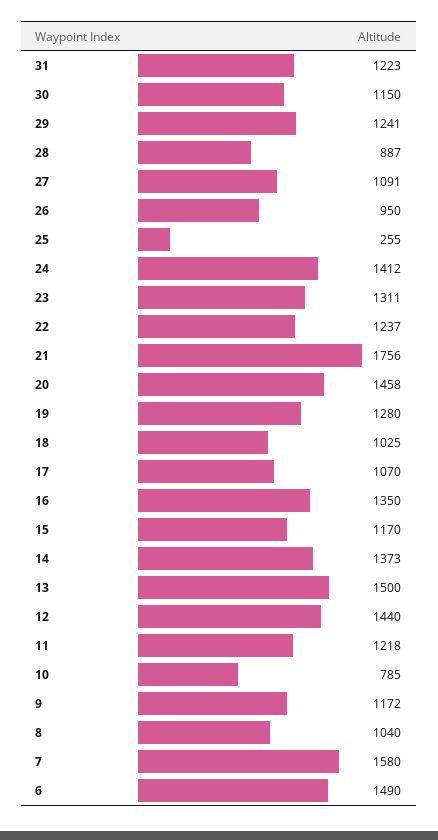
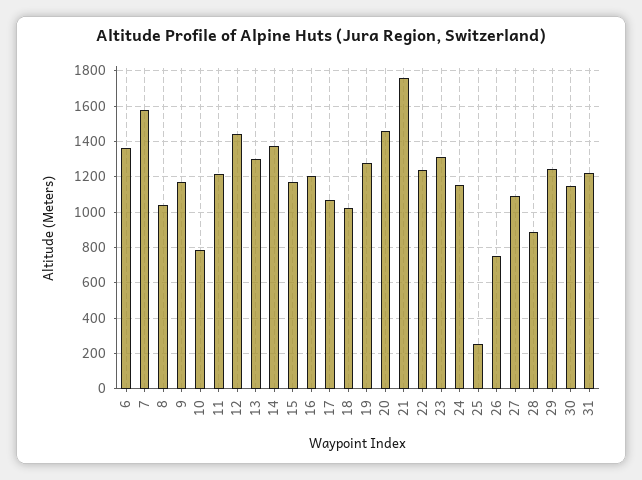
26: 950 -> 750
24: 1412 -> 1150
16: 1350 -> 1200
13: 1500 -> 1300
6: 1490 -> 1350

